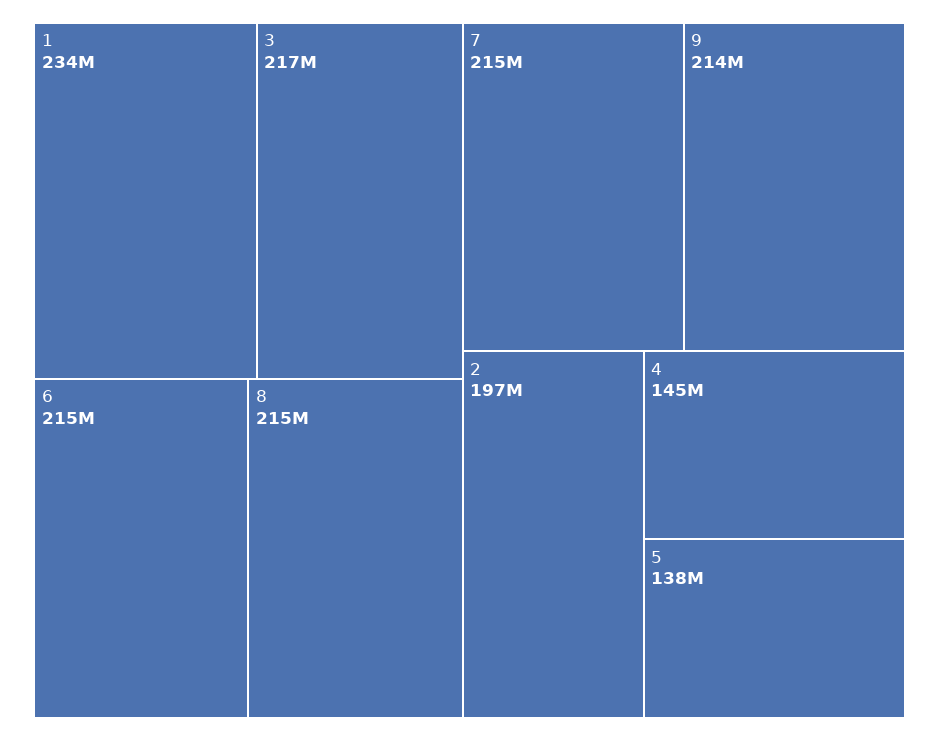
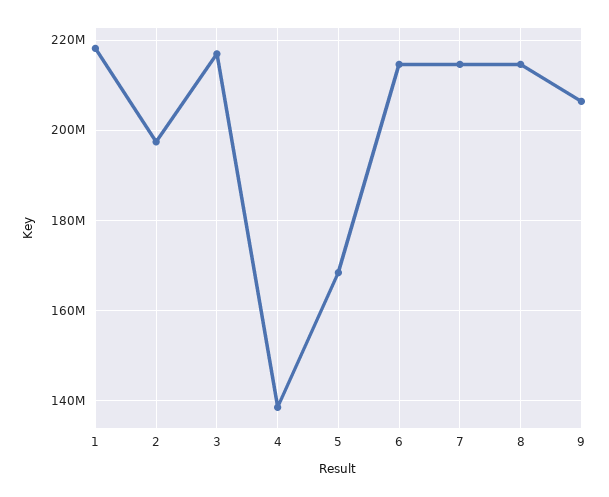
1: 234000000 -> 218000000
9: 214000000 -> 206000000
4: 145000000 -> 138000000
5: 138000000 -> 168000000

